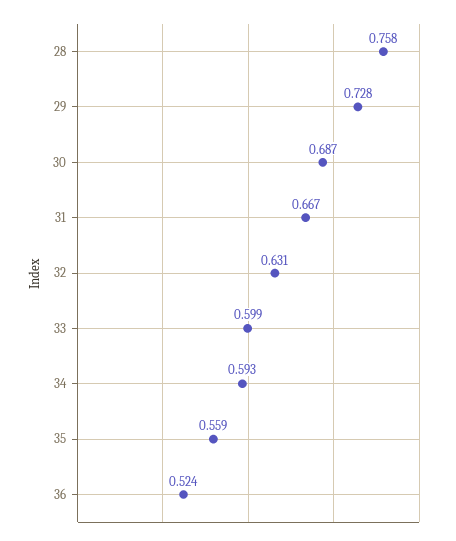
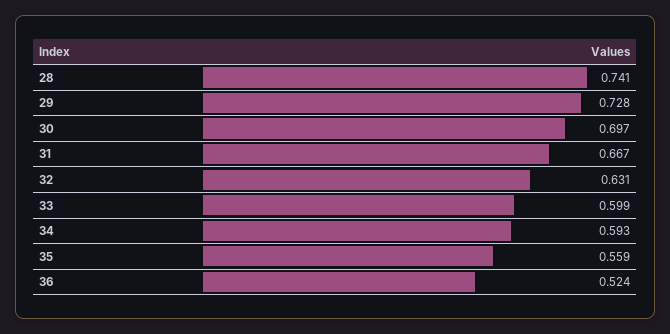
28: 0.758 -> 0.741
30: 0.687 -> 0.697

